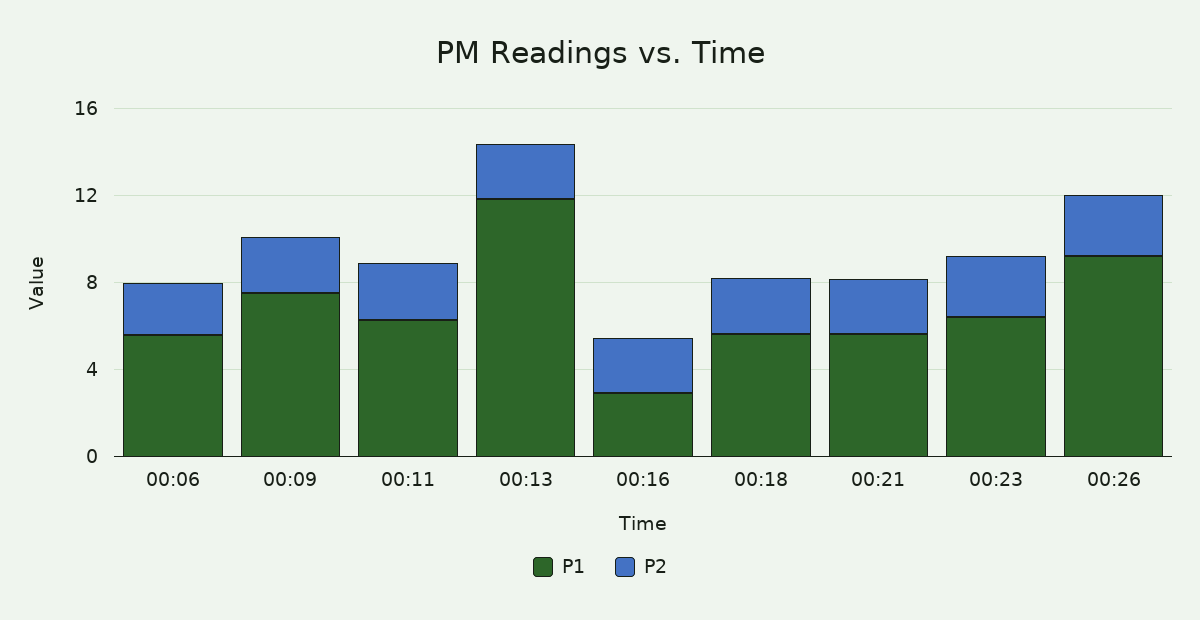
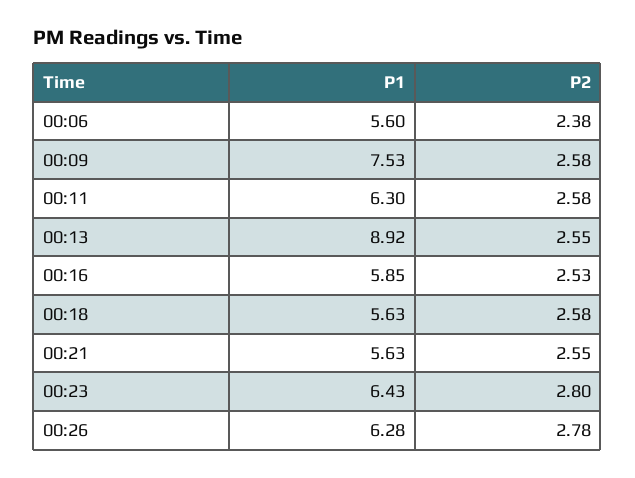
P1, 00:13: 12 -> 8.92
P1, 00:16: 3 -> 5.85
P1, 00:26: 9 -> 6.28

